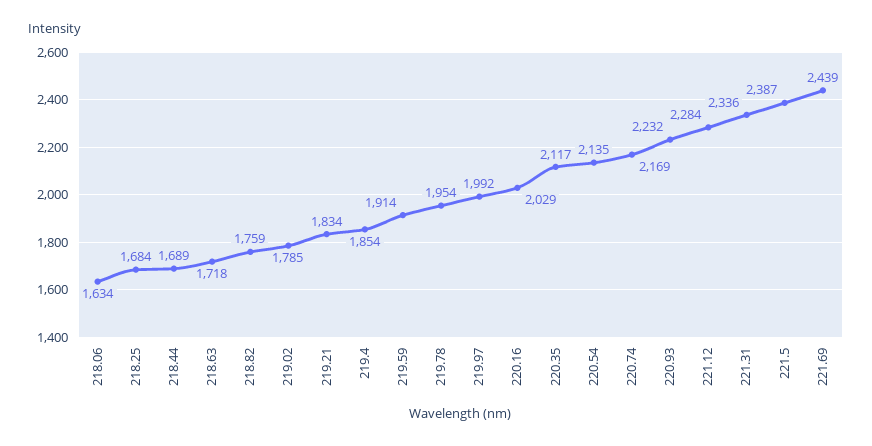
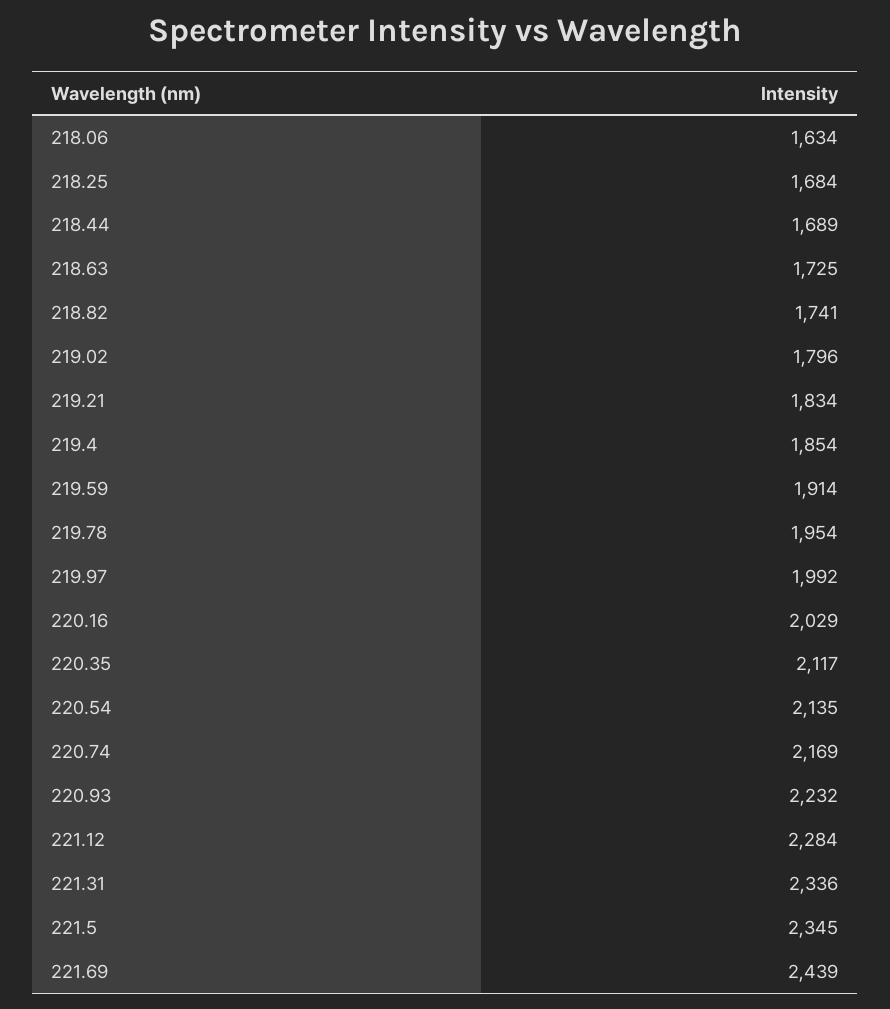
218.63: 1718 -> 1725
218.82: 1759 -> 1741
219.02: 1785 -> 1796
221.5: 2387 -> 2345

